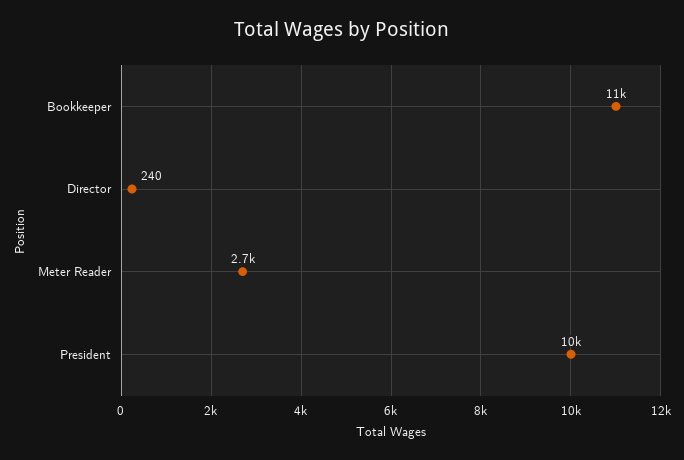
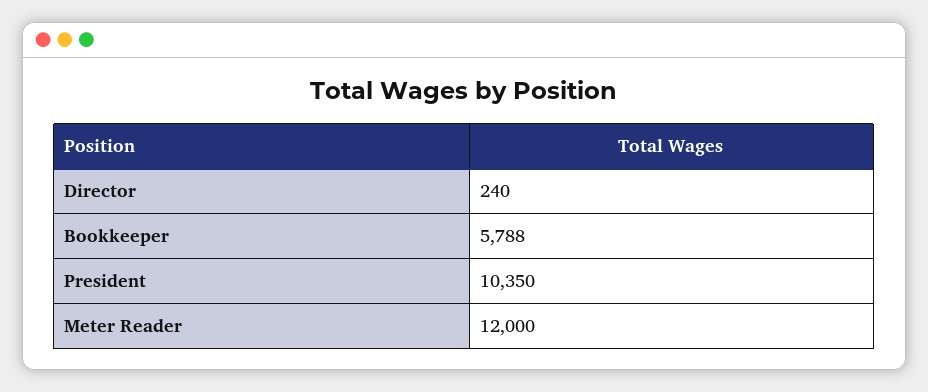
Bookkeeper: 11000 -> 5788
Meter Reader: 2700 -> 12000

